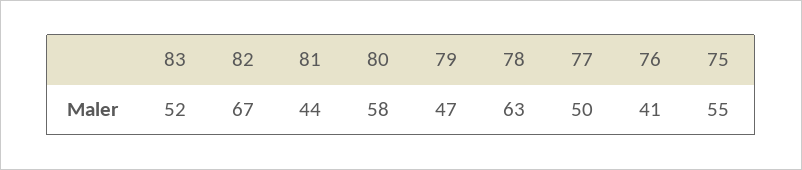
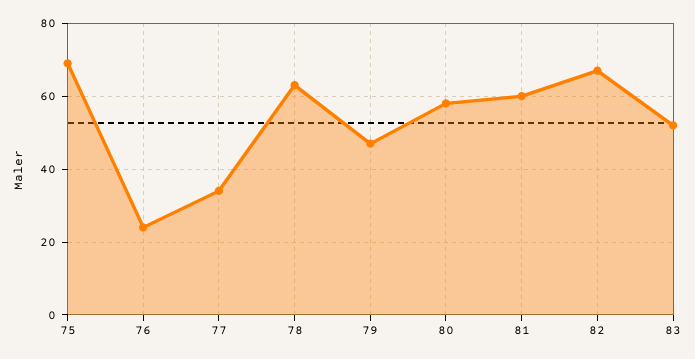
81: 44 -> 60
77: 50 -> 35
76: 41 -> 25
75: 55 -> 70

